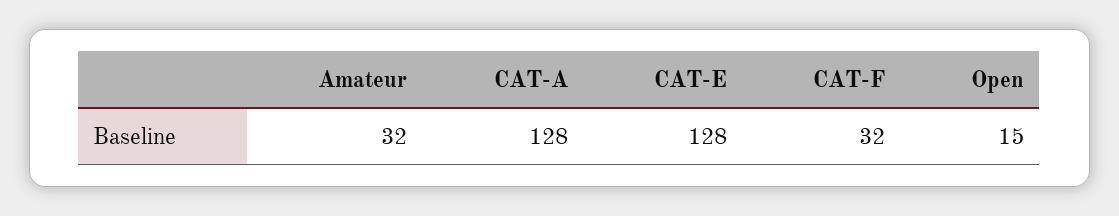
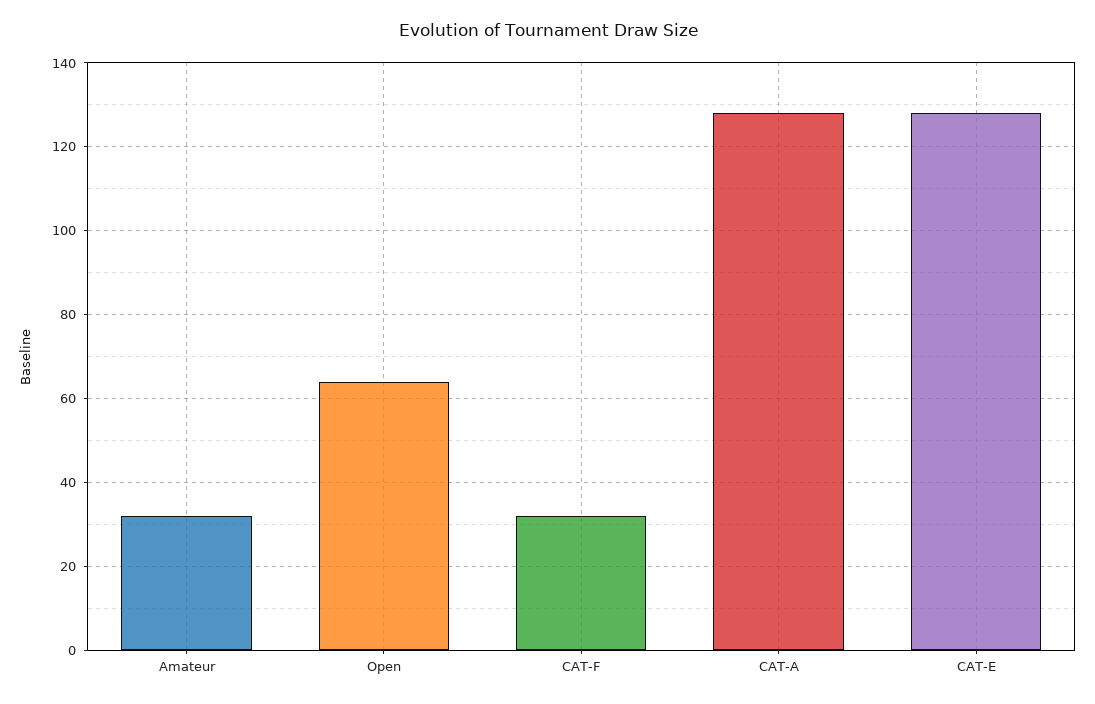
Open: 15 -> 65

